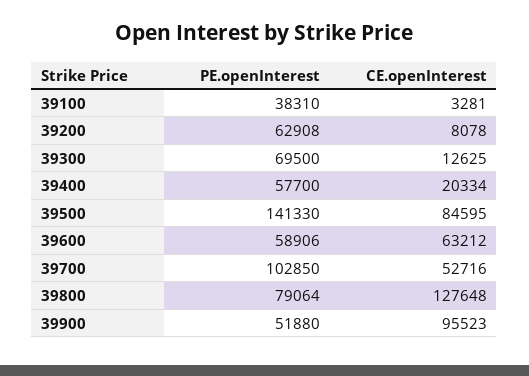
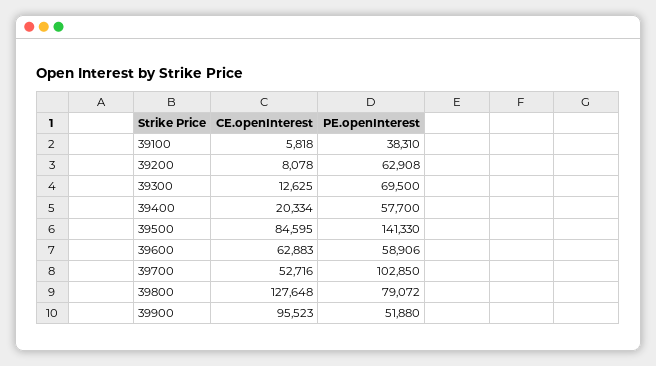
CE.openInterest, 39100: 3281 -> 5818
CE.openInterest, 39600: 63212 -> 62883
PE.openInterest, 39800: 79064 -> 79072

